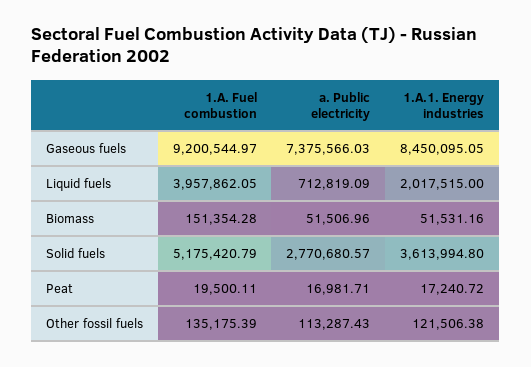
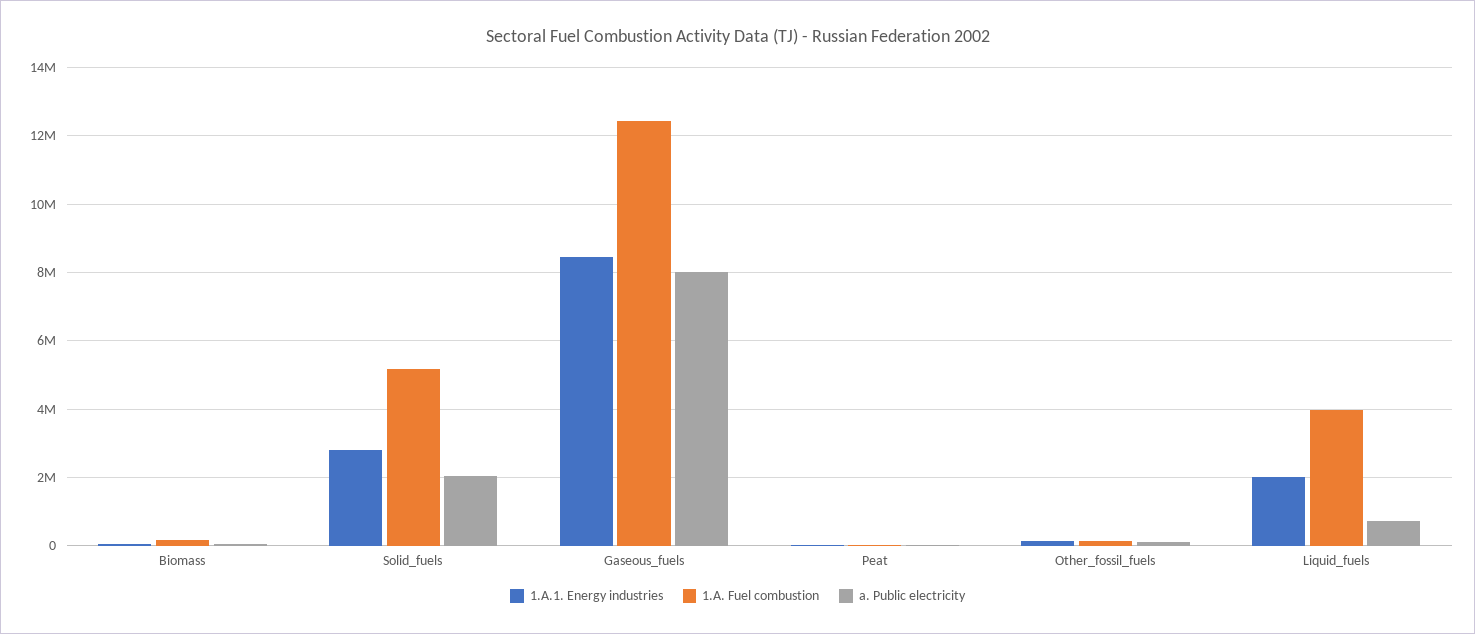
1.A. Fuel combustion, Gaseous fuels: 9200544.97 -> 12400000
a. Public electricity, Gaseous fuels: 7375566.03 -> 8000000
a. Public electricity, Solid fuels: 2770680.57 -> 2000000
1.A.1. Energy industries, Solid fuels: 3613994.8 -> 2800000

